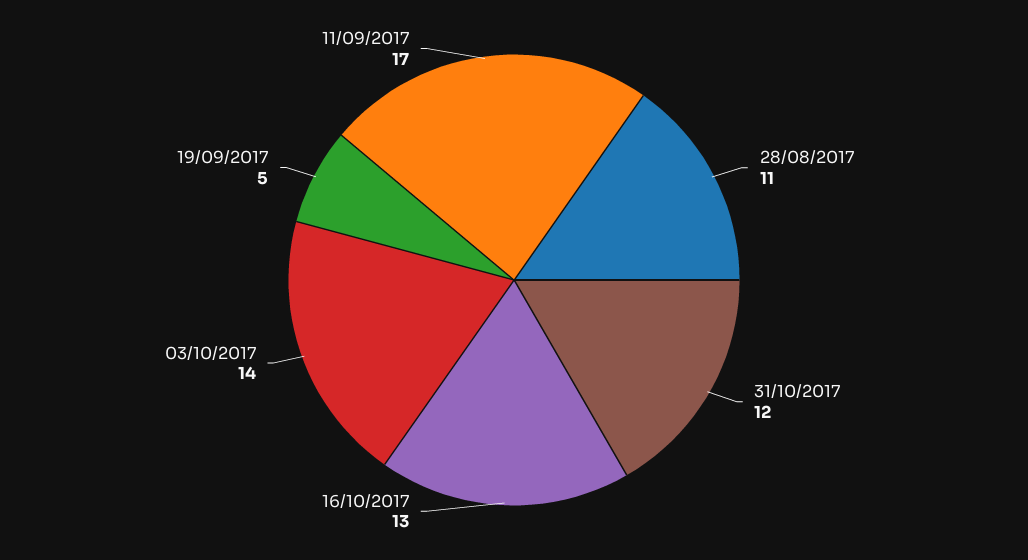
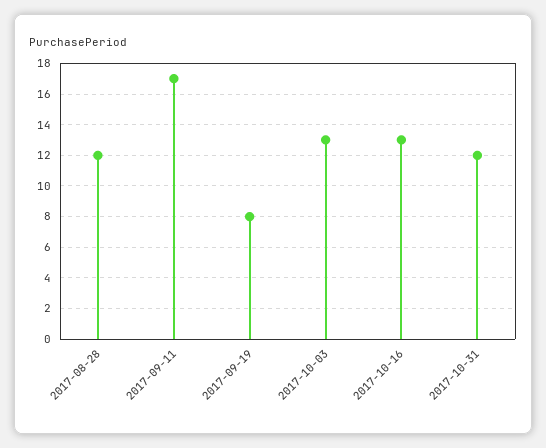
28/08/2017: 11 -> 12
03/10/2017: 14 -> 13
19/09/2017: 5 -> 8

